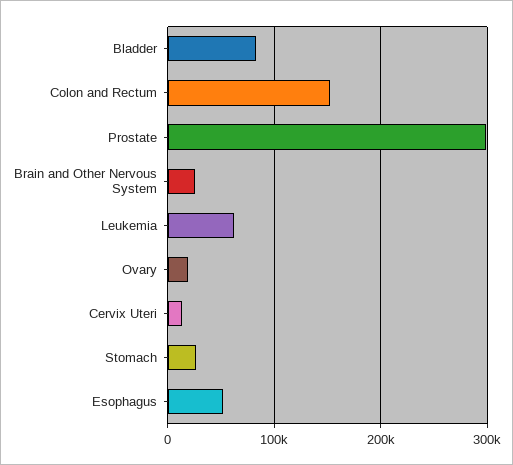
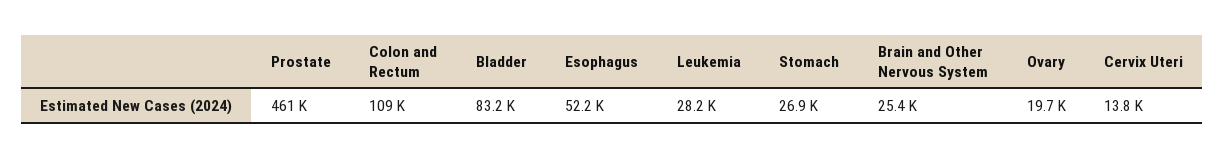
Colon and Rectum: 150000 -> 109000
Prostate: 300000 -> 461000
Leukemia: 60000 -> 28200

